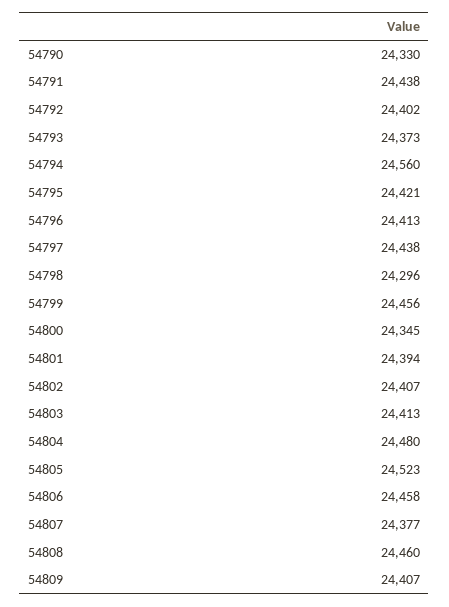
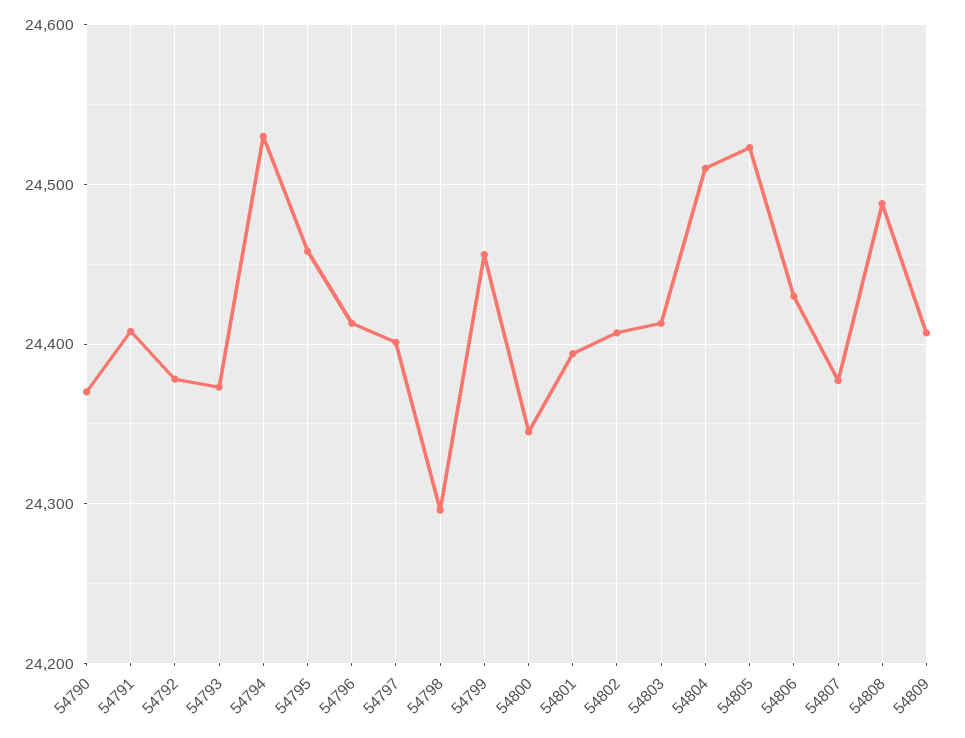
54790: 24330 -> 24370
54791: 24438 -> 24410
54792: 24402 -> 24380
54794: 24560 -> 24530
54795: 24421 -> 24460
54797: 24438 -> 24400
54804: 24480 -> 24510
54806: 24458 -> 24430
54808: 24460 -> 24490

